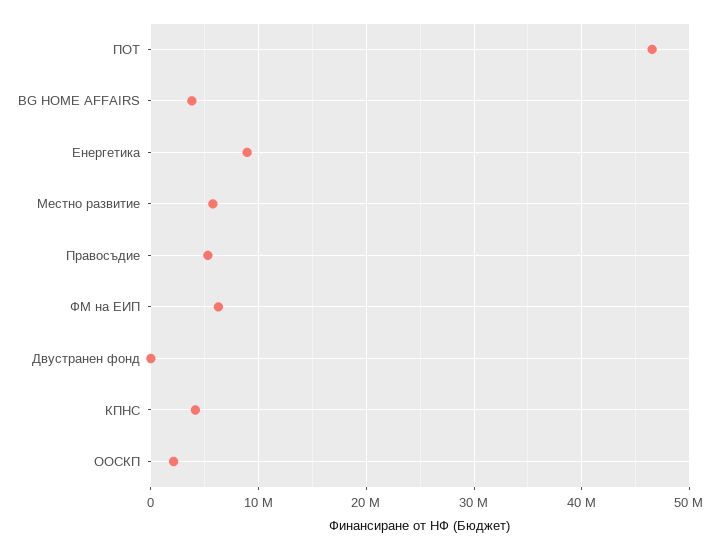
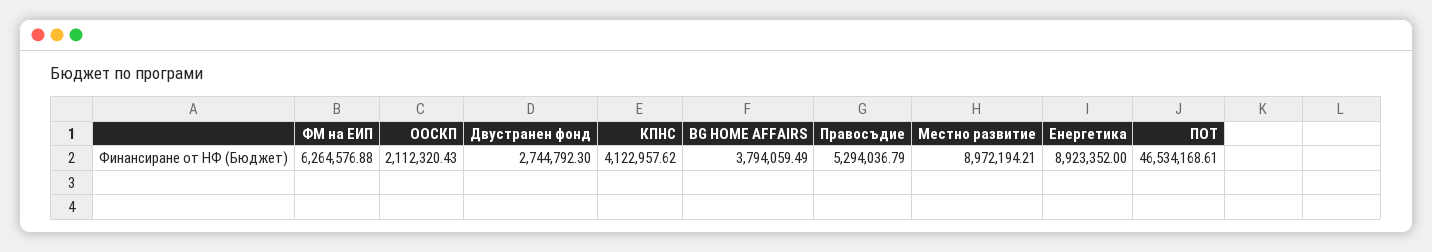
Местно развитие: 6000000 -> 8972194.21
Двустранен фонд: 0 -> 2744792.3

